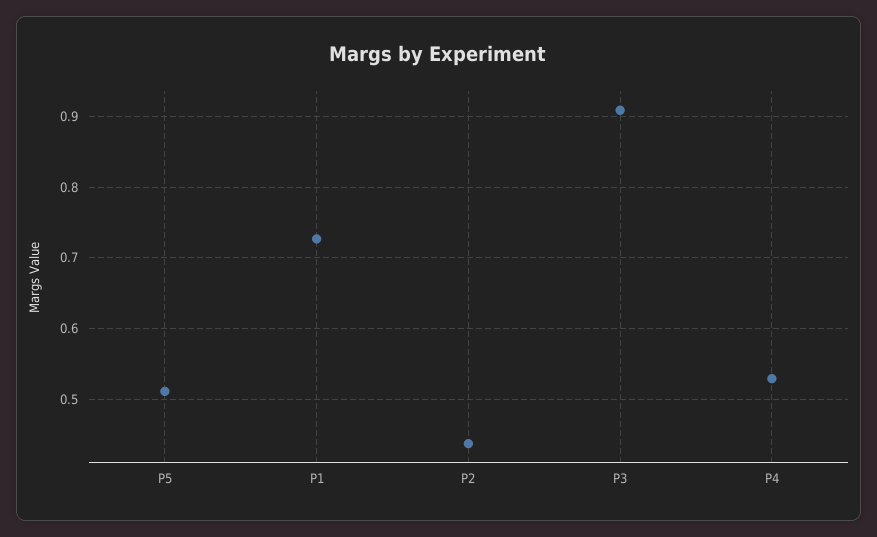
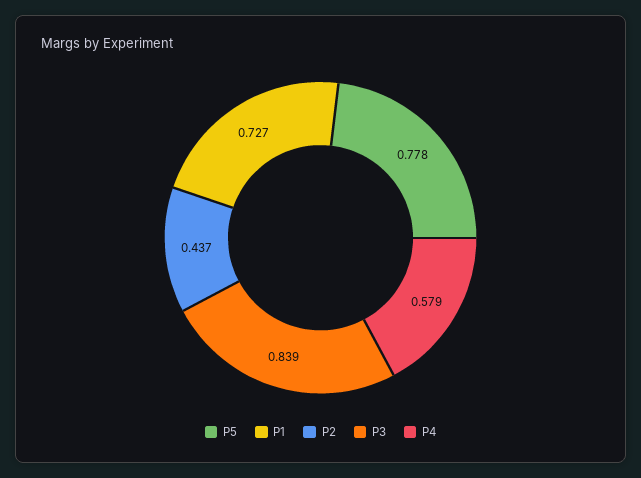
P5: 0.51 -> 0.778
P3: 0.91 -> 0.839
P4: 0.53 -> 0.579

